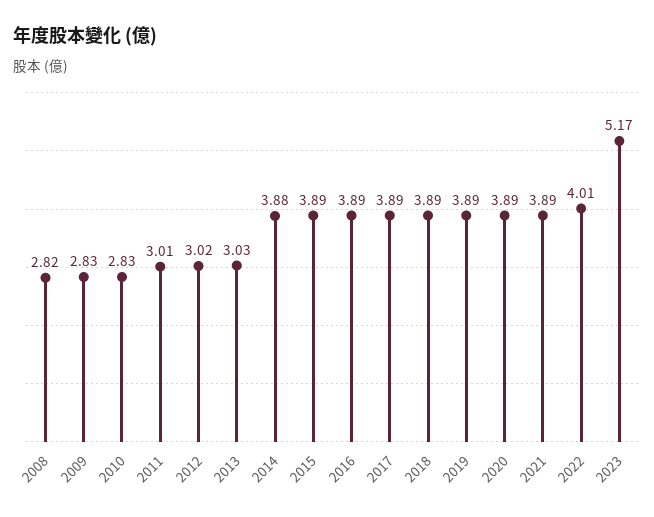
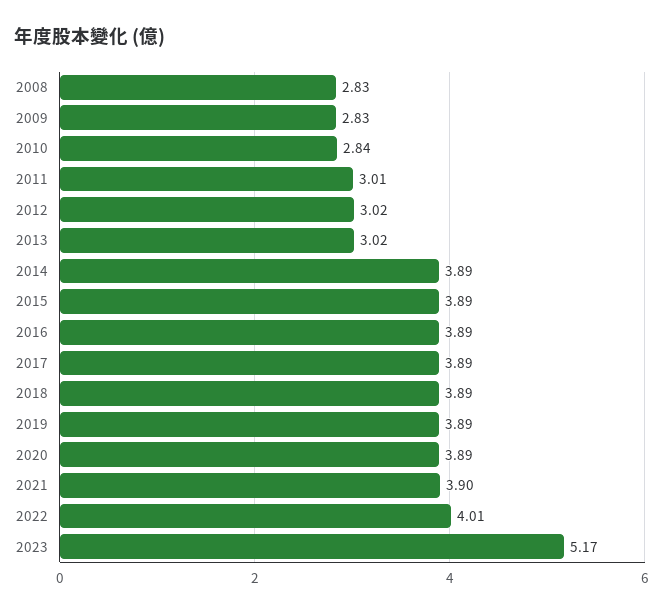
2008: 2.82 -> 2.83
2010: 2.83 -> 2.84
2013: 3.03 -> 3.02
2014: 3.88 -> 3.89
2021: 3.89 -> 3.9

